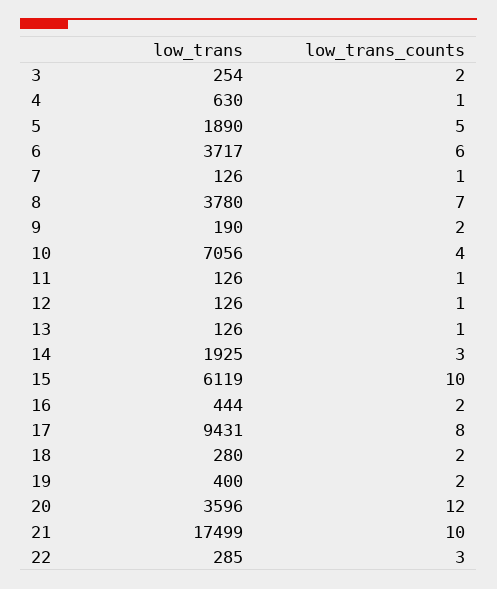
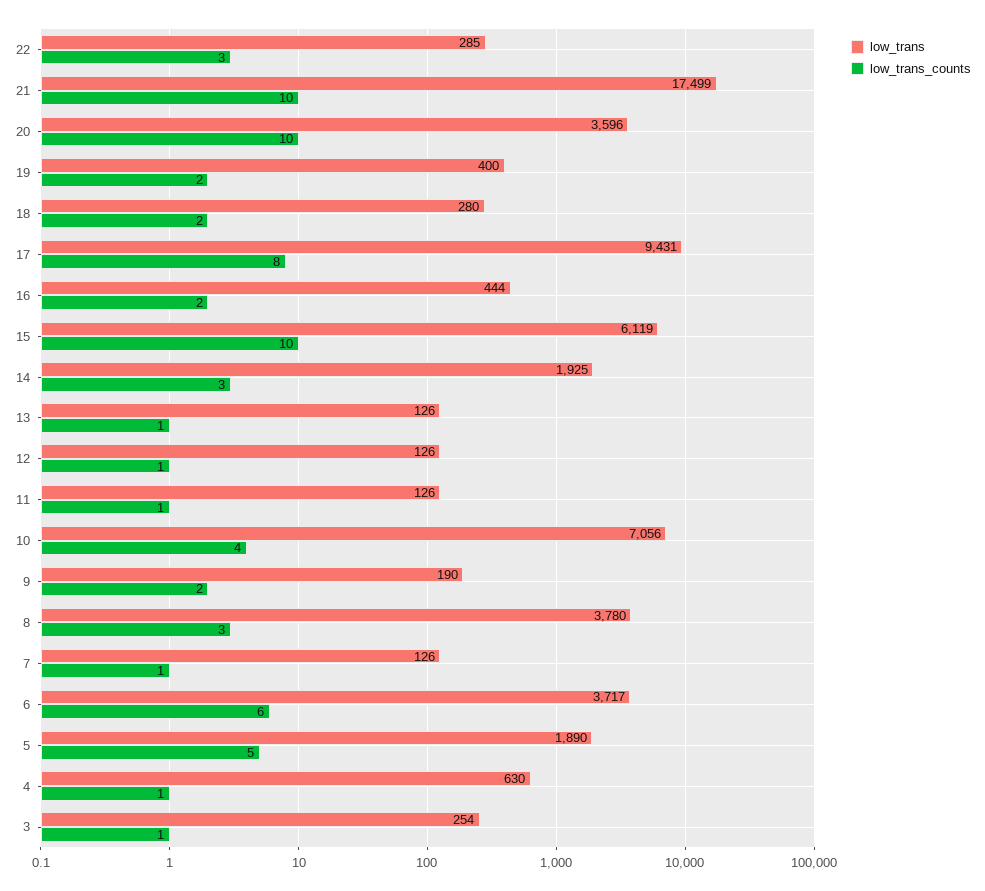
low_trans_counts, 3: 2 -> 1
low_trans_counts, 8: 7 -> 3
low_trans_counts, 20: 12 -> 10

